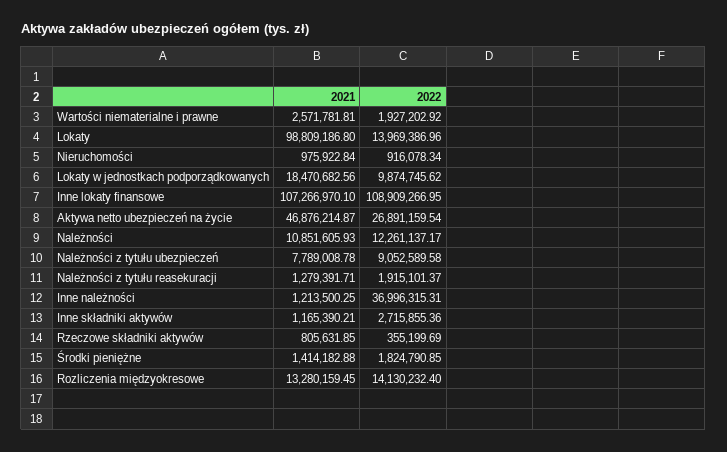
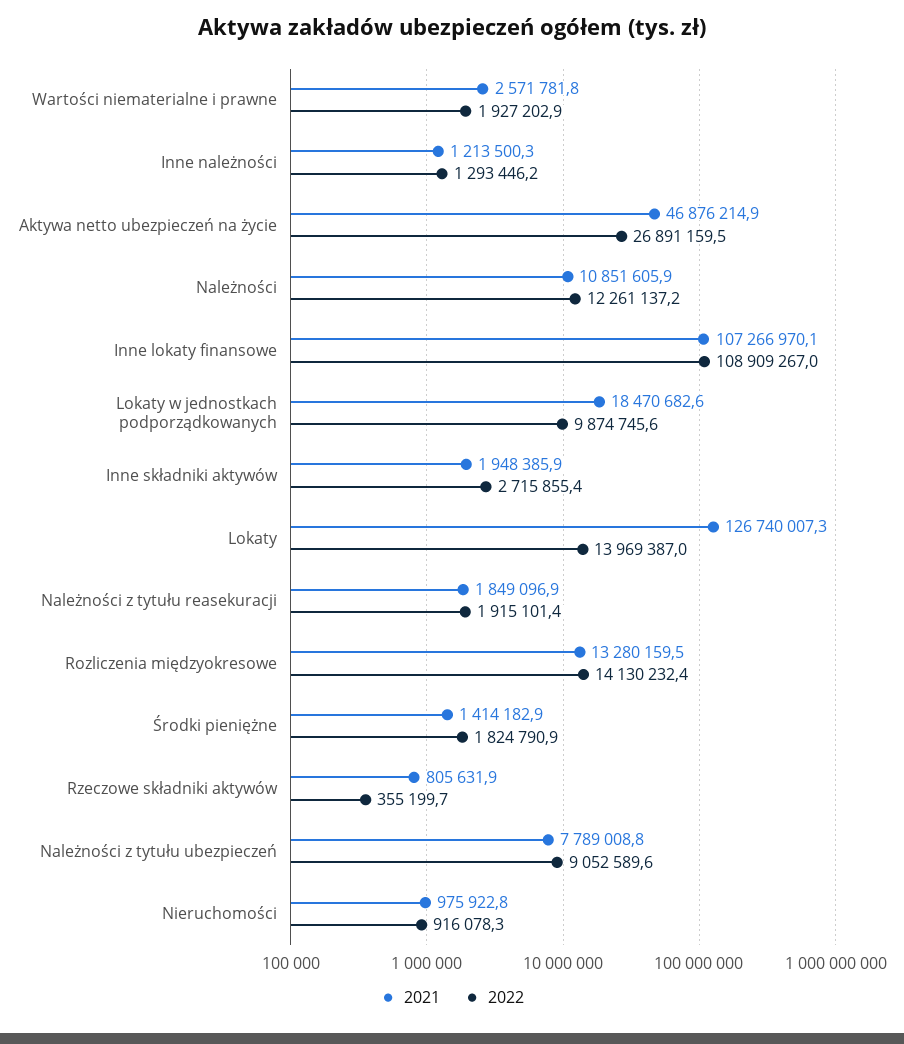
2021, Lokaty: 98809186.8 -> 126740007.3
2021, Należności z tytułu reasekuracji: 1279391.71 -> 1849096.9
2022, Inne należności: 36996315.31 -> 1293446.2
2021, Inne składniki aktywów: 1165390.21 -> 1948385.9

